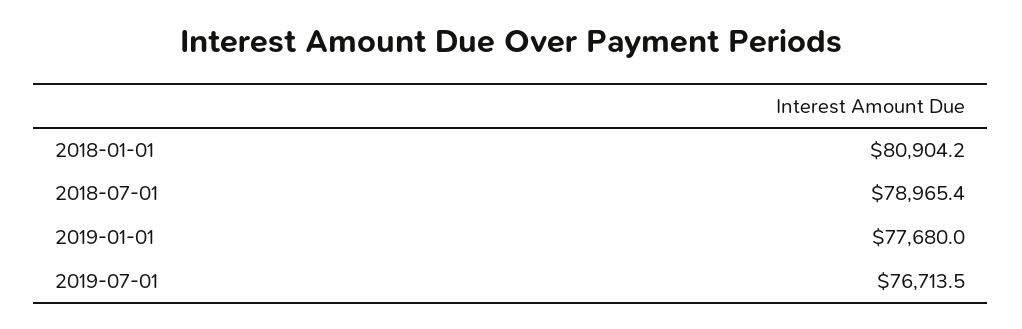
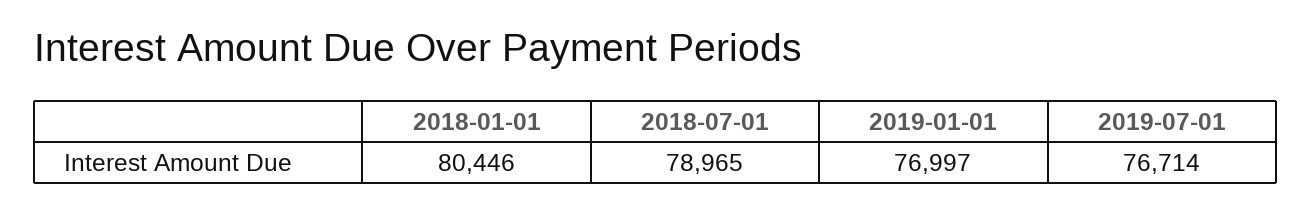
2018-01-01: 80904.2 -> 80446
2019-01-01: 77680 -> 76997

